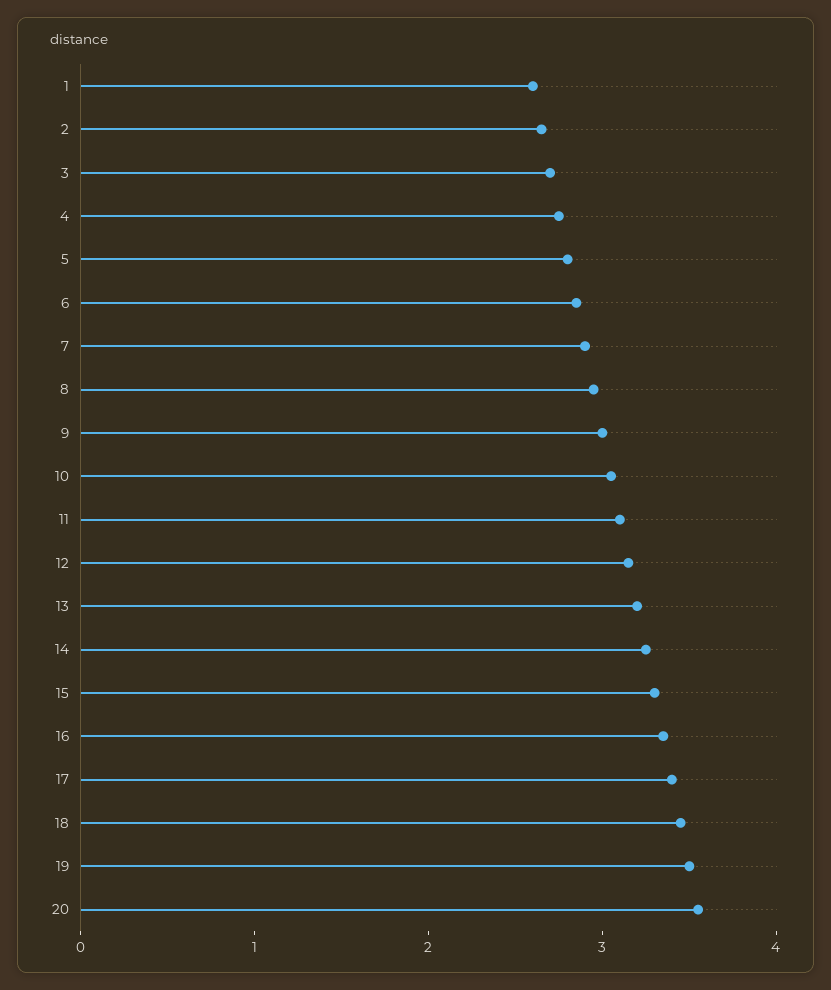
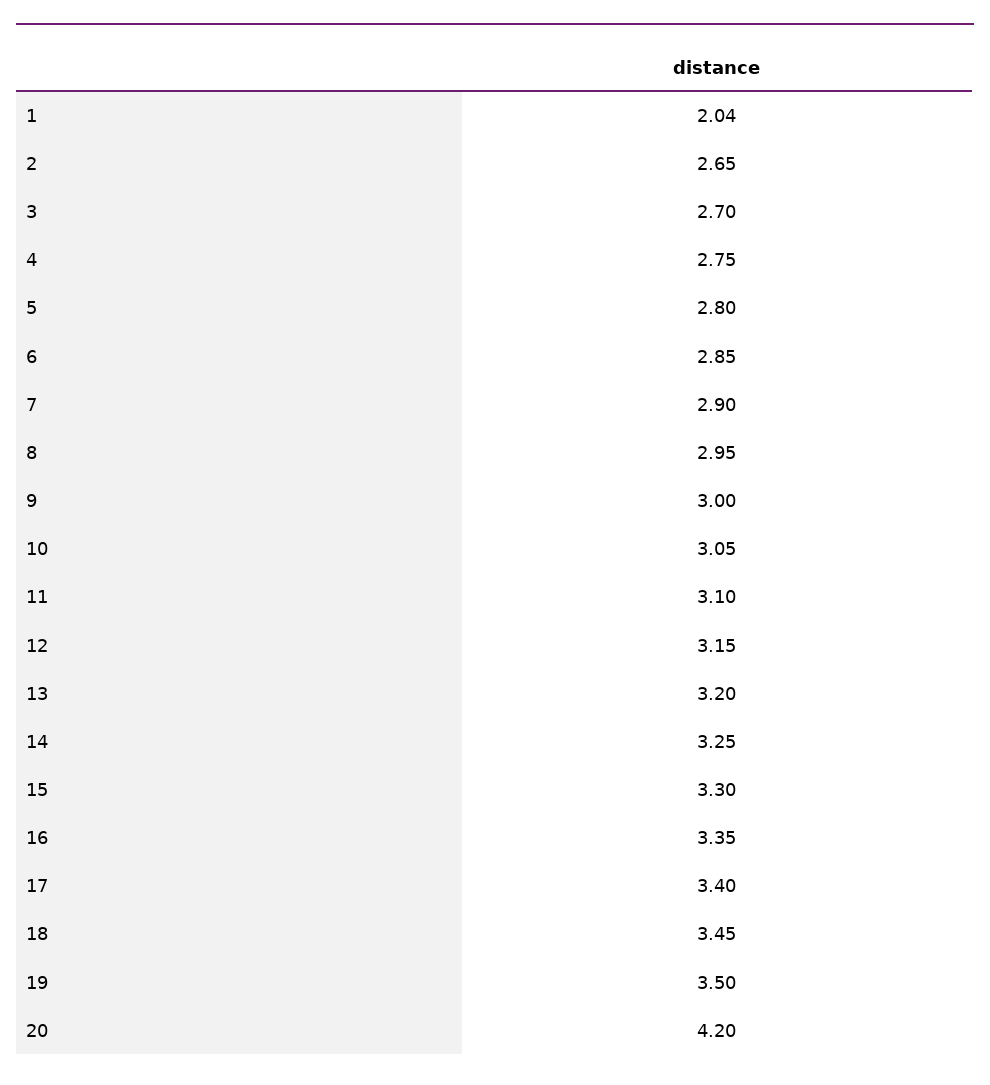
1: 2.6 -> 2.04
20: 3.6 -> 4.2

